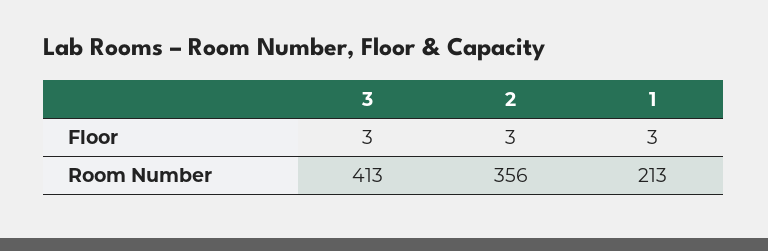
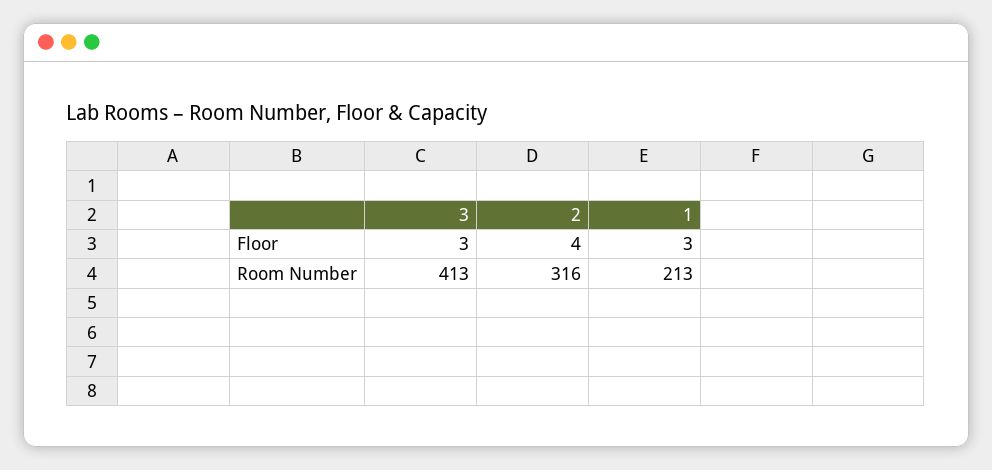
2, Floor: 3 -> 4
2, Room Number: 356 -> 316

